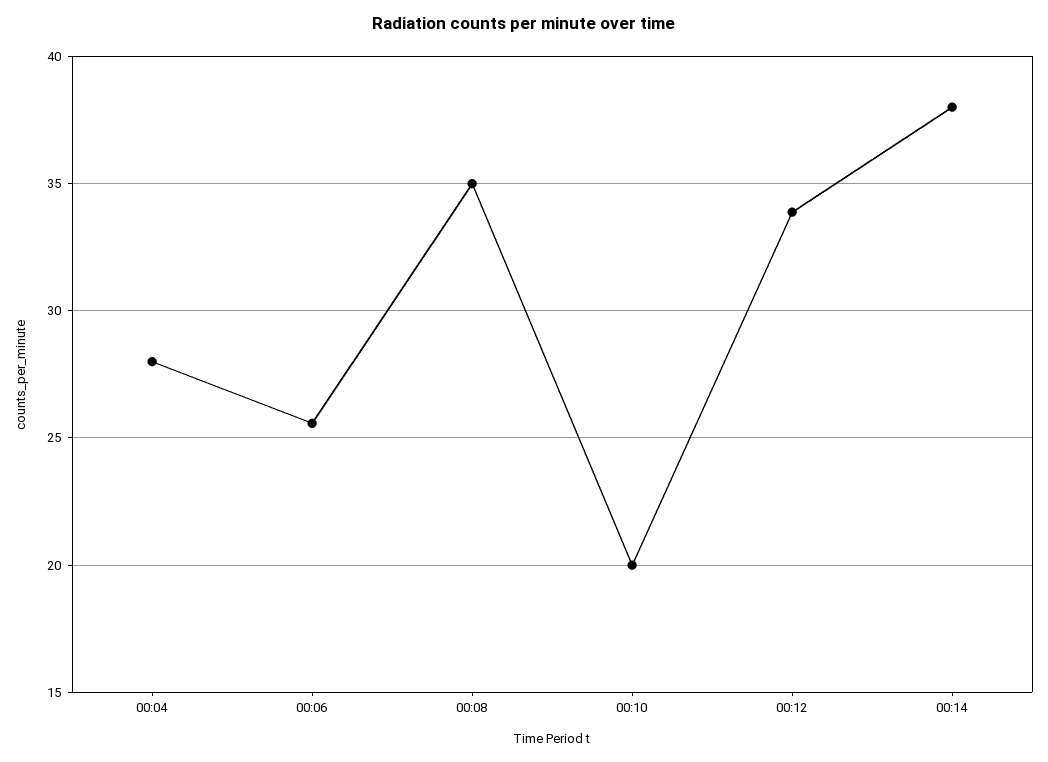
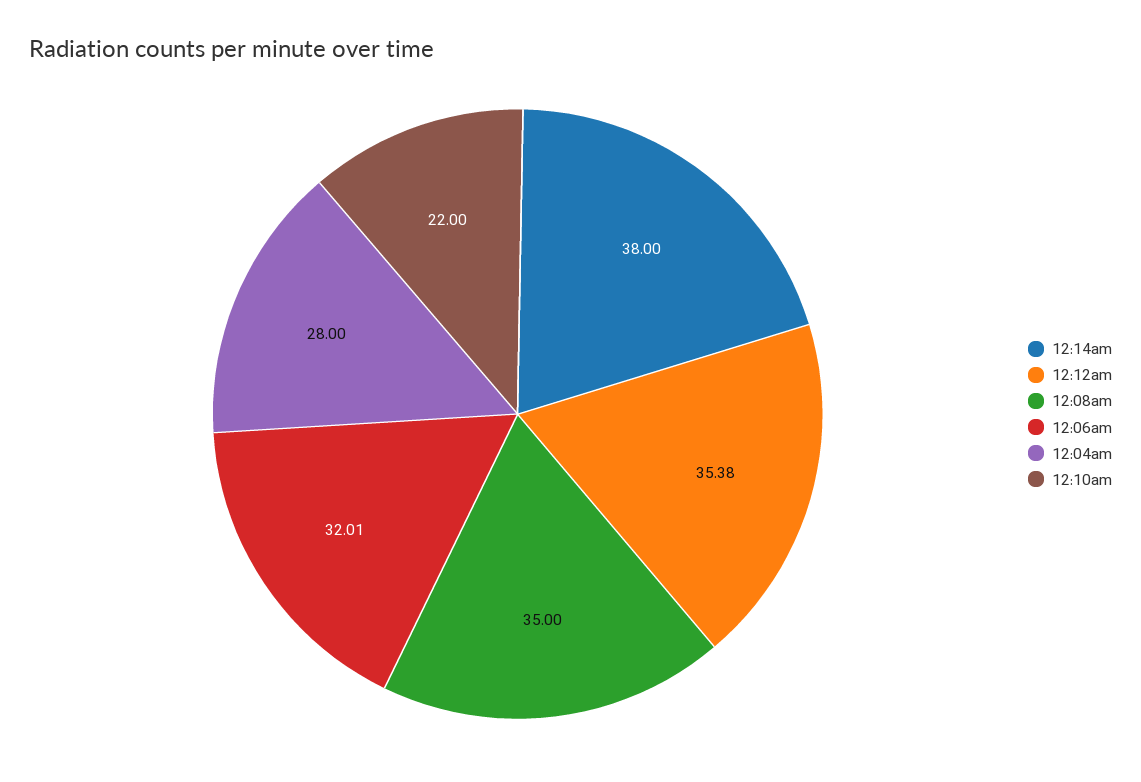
00:06: 25.5 -> 32.01
00:10: 20 -> 22
00:12: 34 -> 35.38

